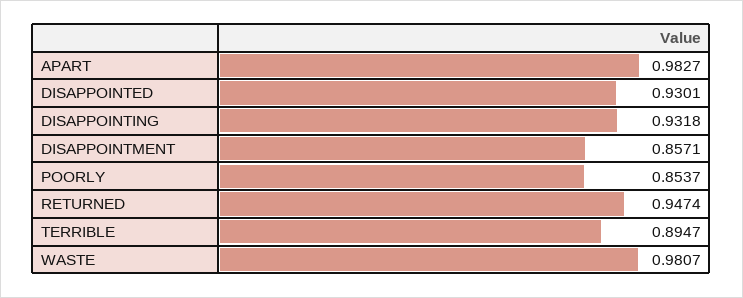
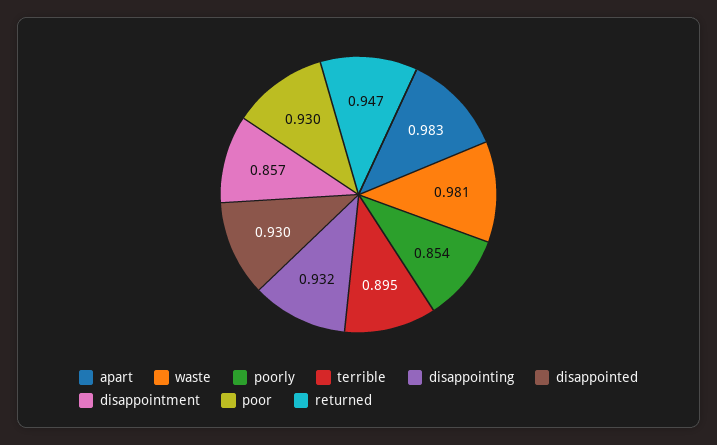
poor: none -> 0.93

